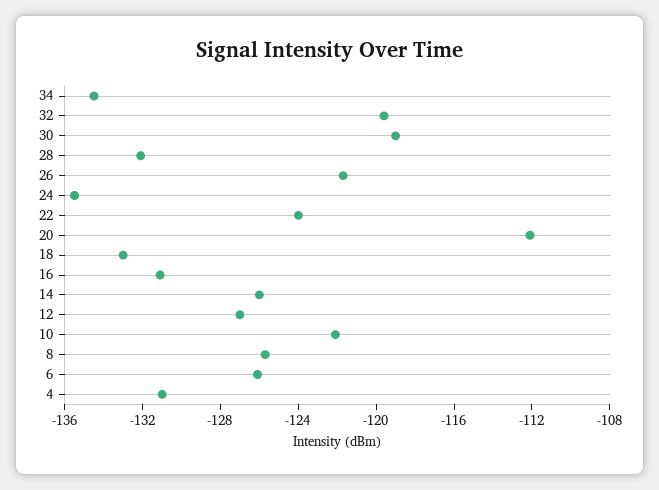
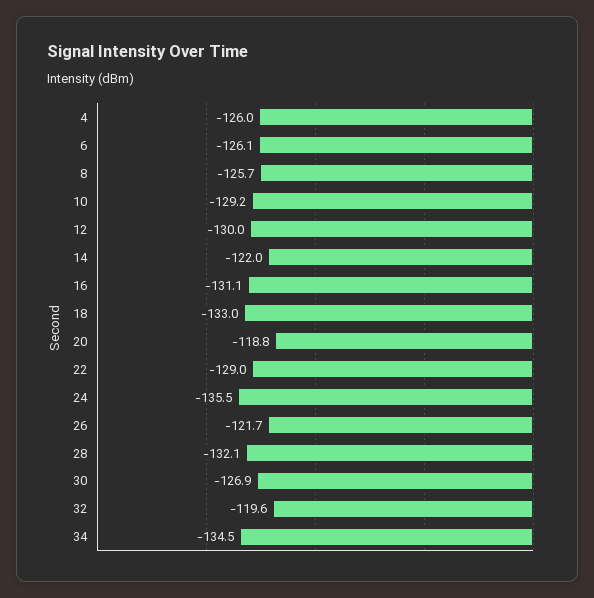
30: -119 -> -126.9
22: -124 -> -129
20: -112 -> -118.8
14: -126 -> -122
12: -127 -> -130
10: -122 -> -129.2
4: -131 -> -126

